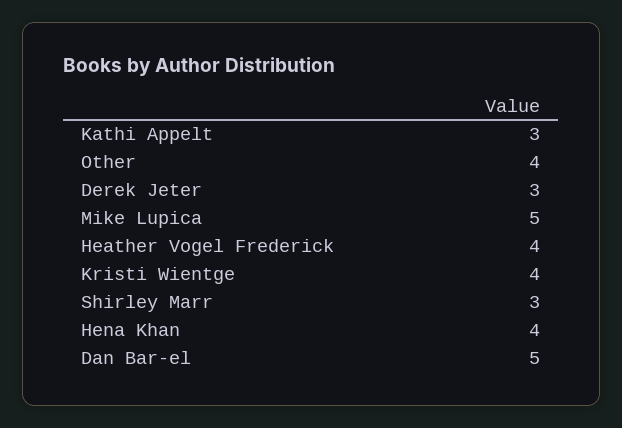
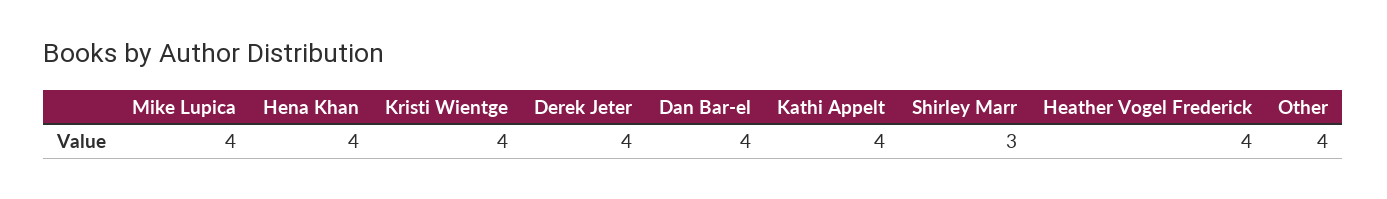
Kathi Appelt: 3 -> 4
Derek Jeter: 3 -> 4
Mike Lupica: 5 -> 4
Dan Bar-el: 5 -> 4

